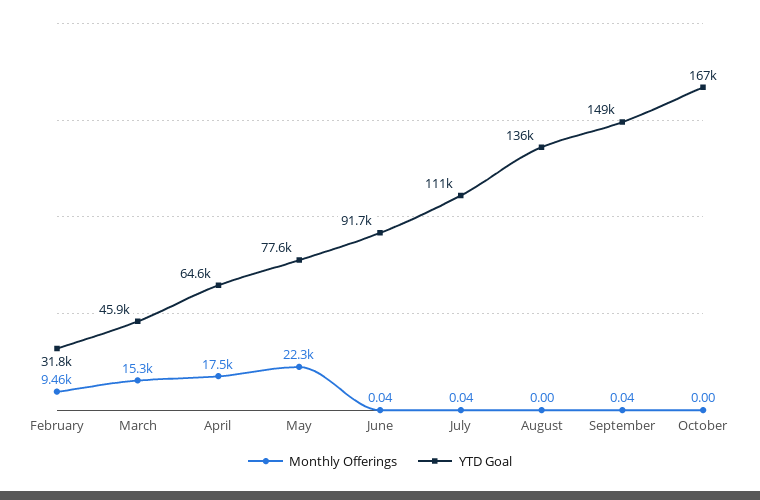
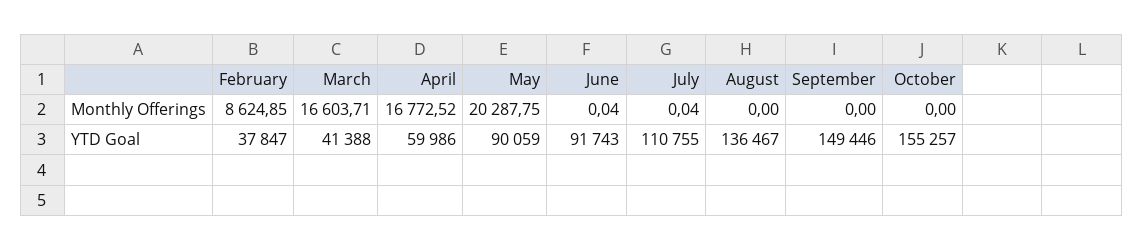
Monthly Offerings, February: 9460 -> 8624.85
YTD Goal, February: 31800 -> 37847
Monthly Offerings, March: 15300 -> 16603.71
YTD Goal, March: 45900 -> 41388
Monthly Offerings, April: 17500 -> 16772.52
YTD Goal, April: 64600 -> 59986
Monthly Offerings, May: 22300 -> 20287.75
YTD Goal, May: 77600 -> 90059
Monthly Offerings, September: 0.04 -> 0
YTD Goal, October: 167000 -> 155257

